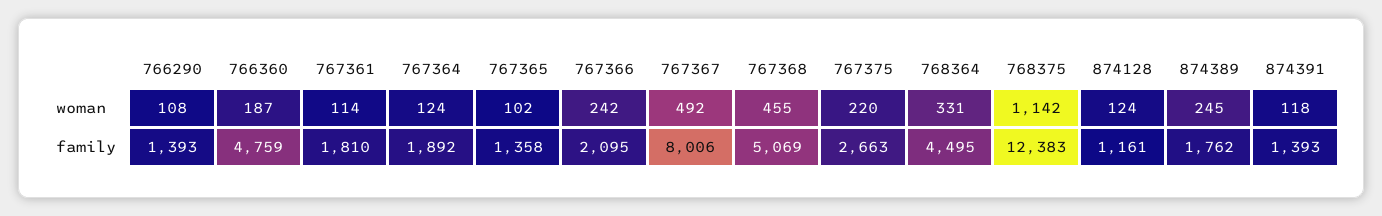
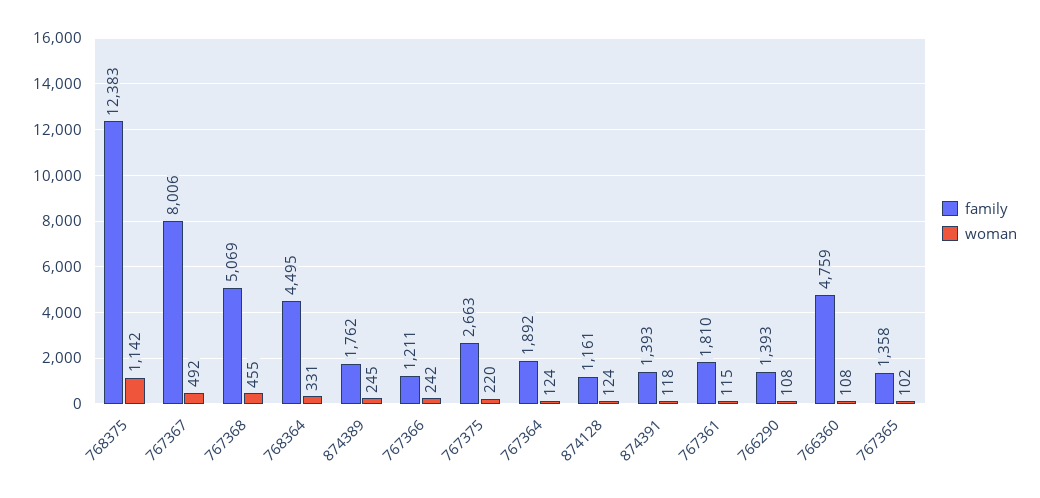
woman, 766360: 187 -> 108
woman, 767361: 114 -> 115
family, 767366: 2095 -> 1211

